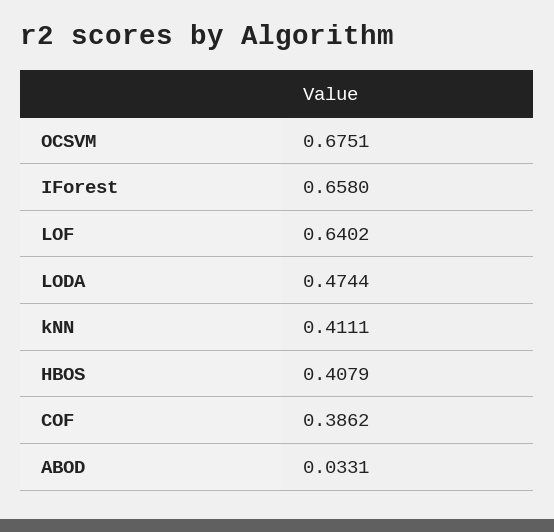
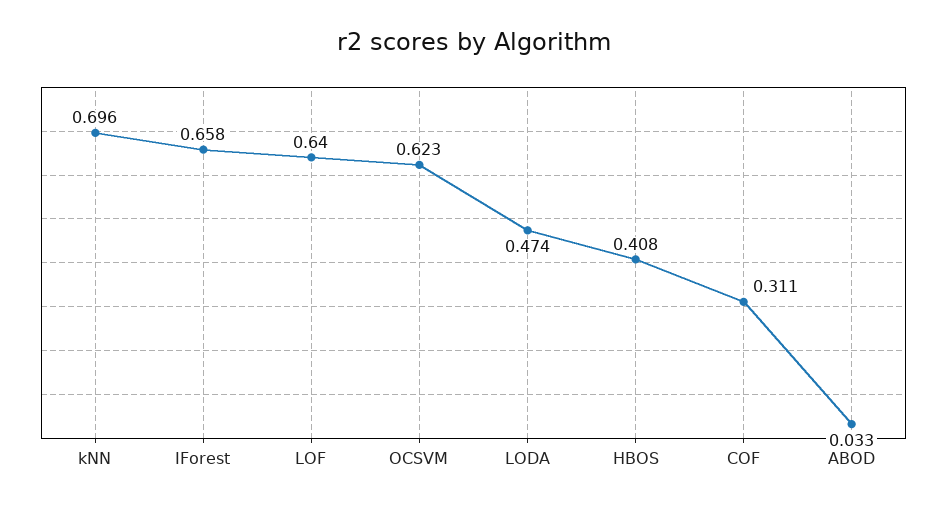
OCSVM: 0.6751 -> 0.623
kNN: 0.4111 -> 0.696
COF: 0.3862 -> 0.311

